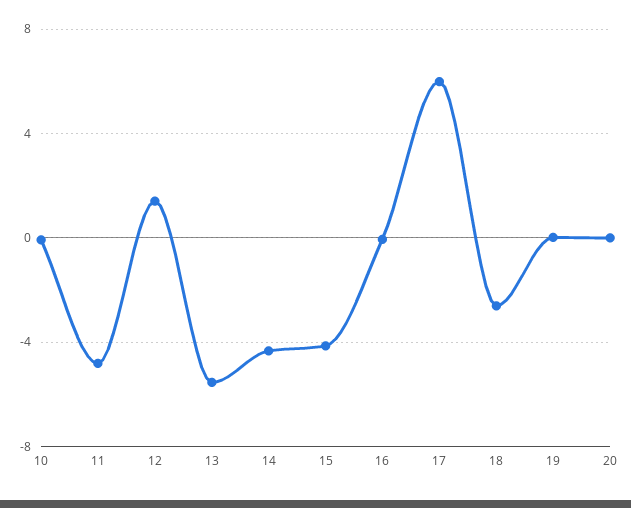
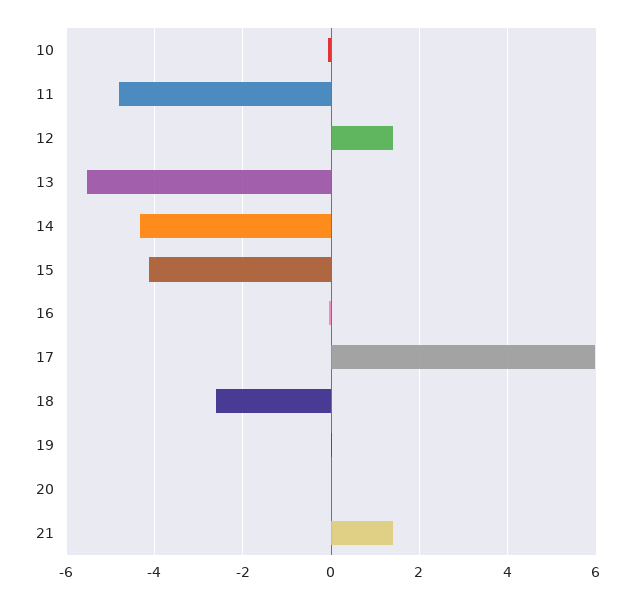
21: none -> 1.4

